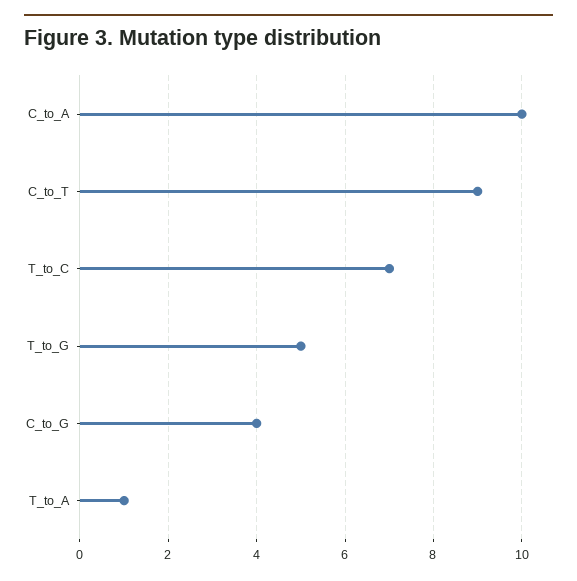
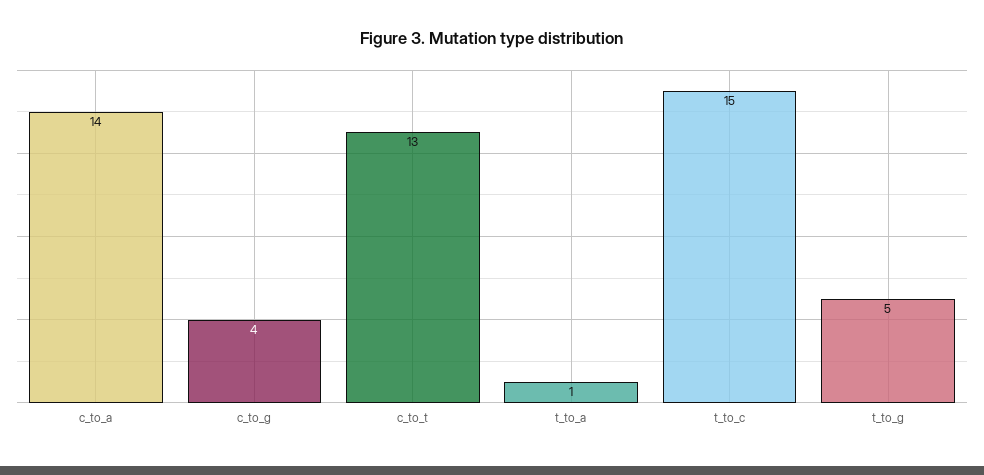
C_to_A: 10 -> 14
C_to_T: 9 -> 13
T_to_C: 7 -> 15

